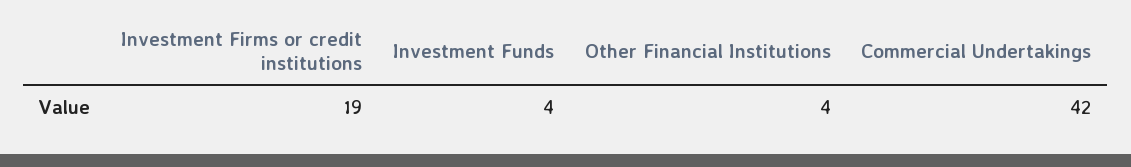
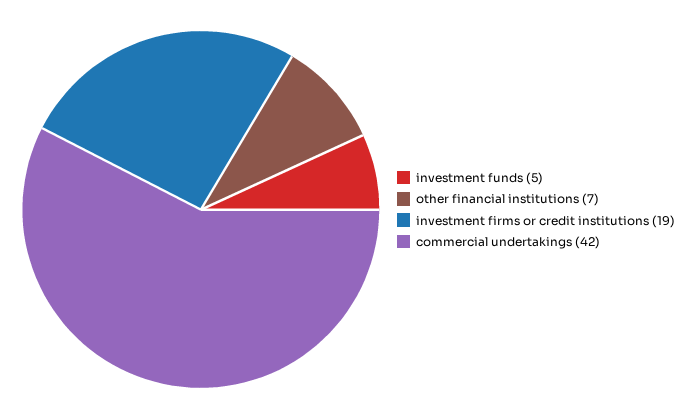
Investment Funds: 4 -> 5
Other Financial Institutions: 4 -> 7

